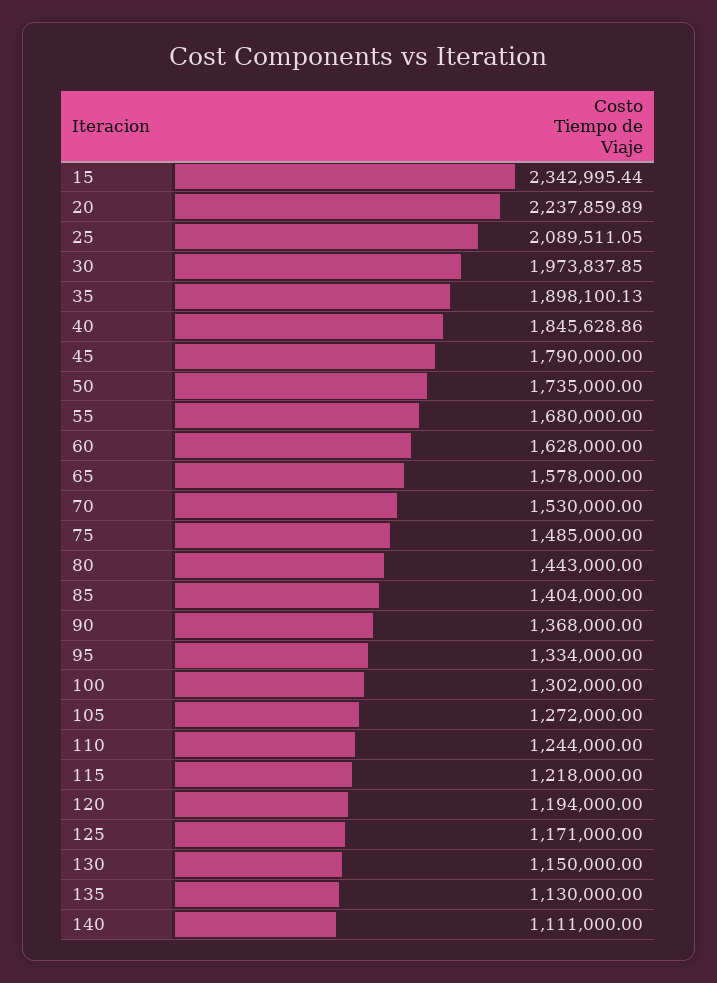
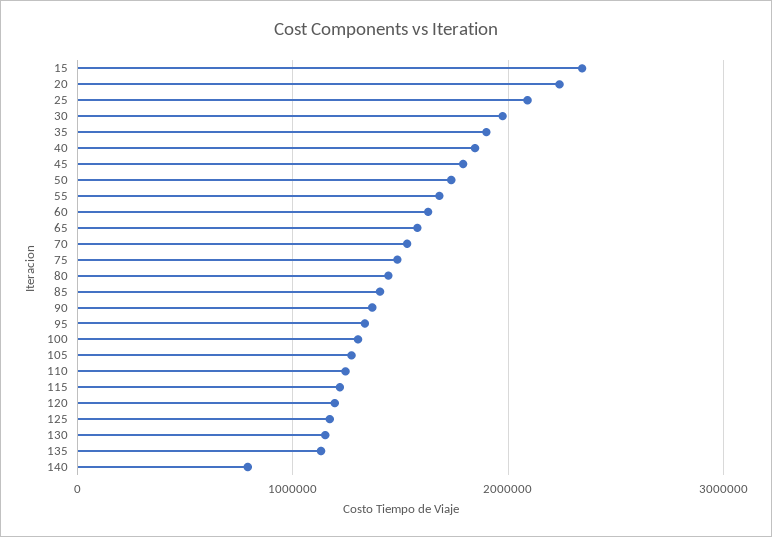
140: 1111000 -> 800000

